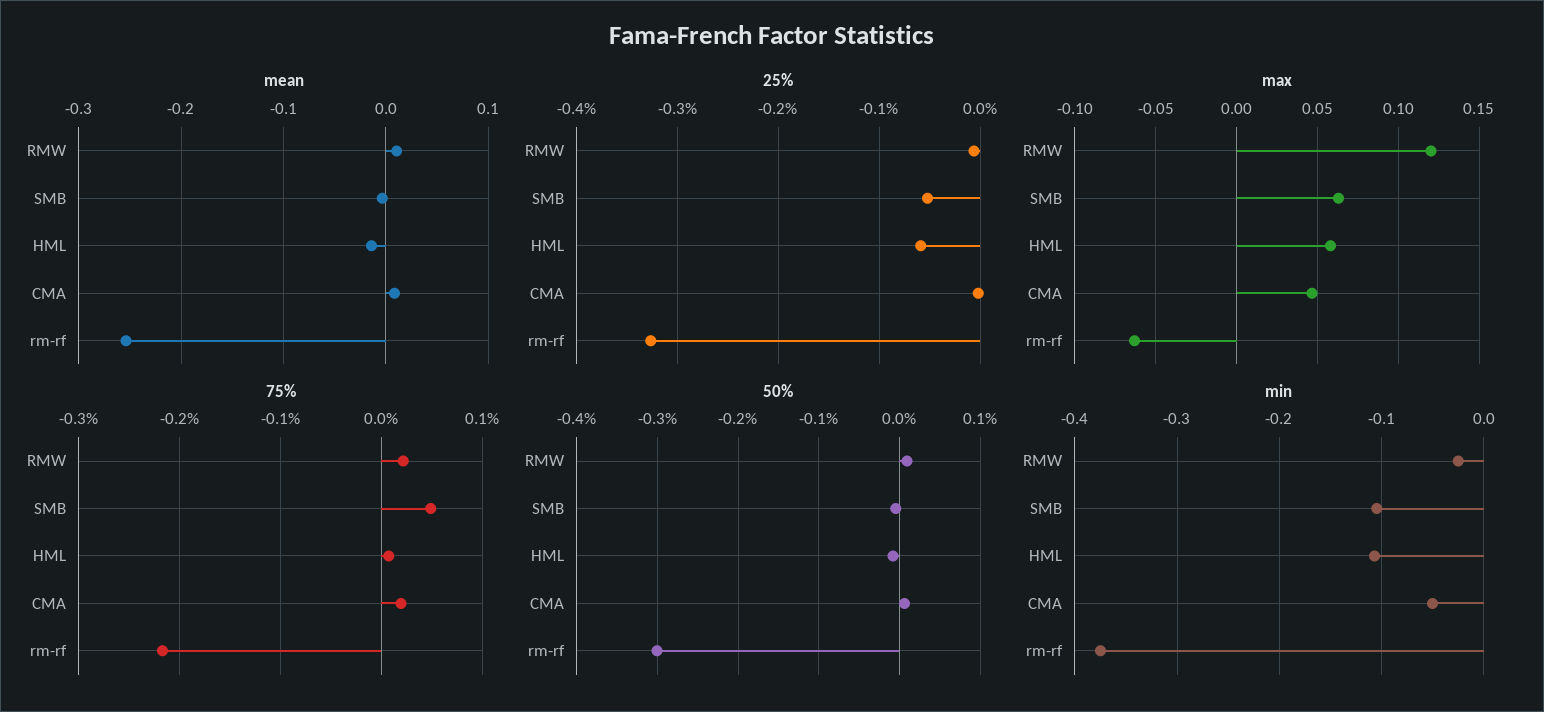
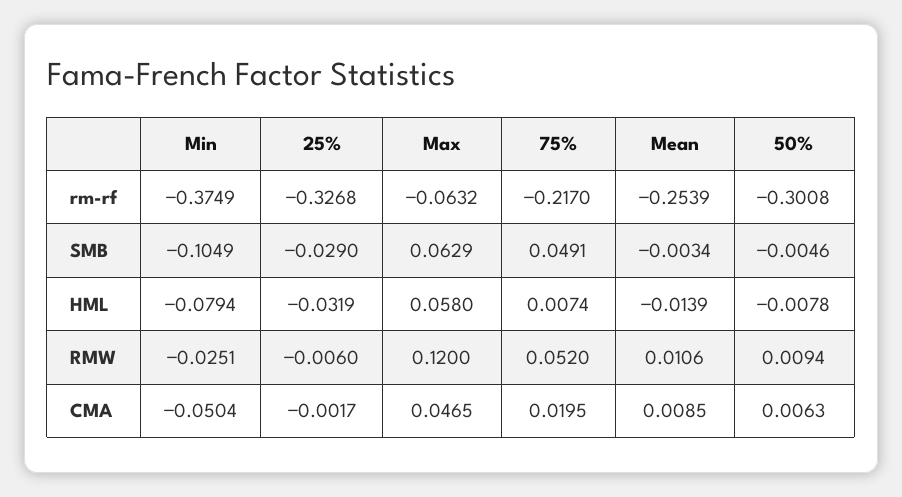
25%, SMB: -0.05 -> -0.029
25%, HML: -0.06 -> -0.0319
75%, RMW: 0.02 -> 0.052
min, HML: -0.11 -> -0.0794

